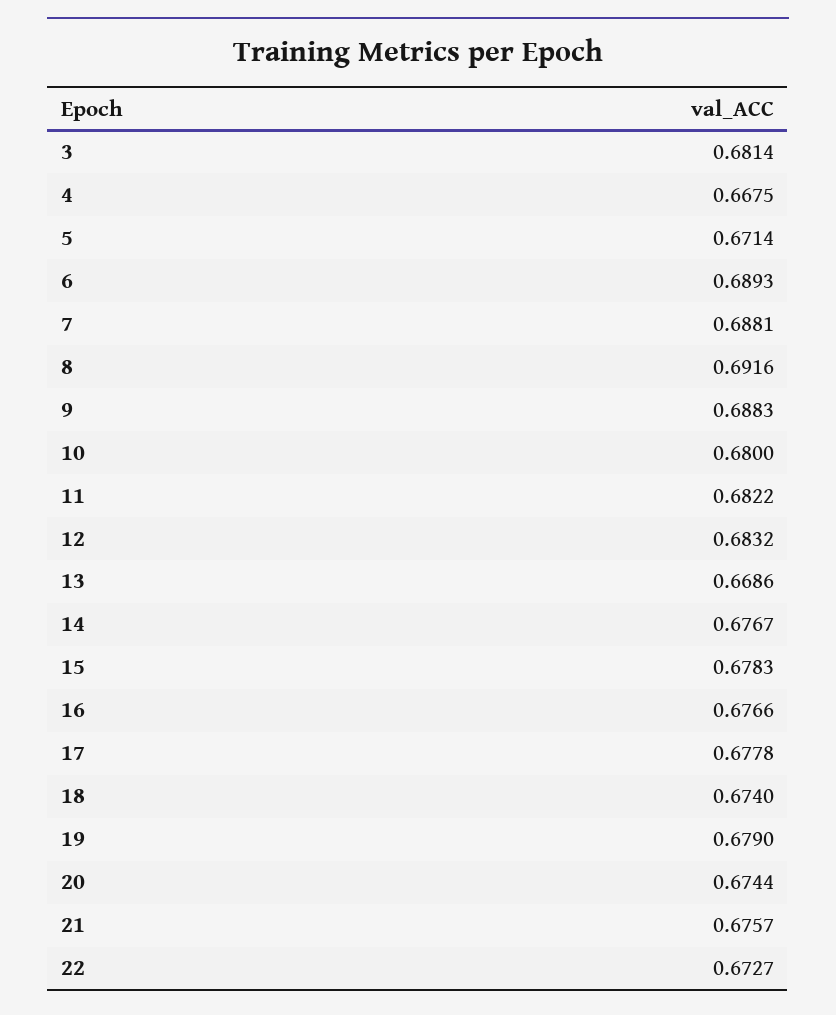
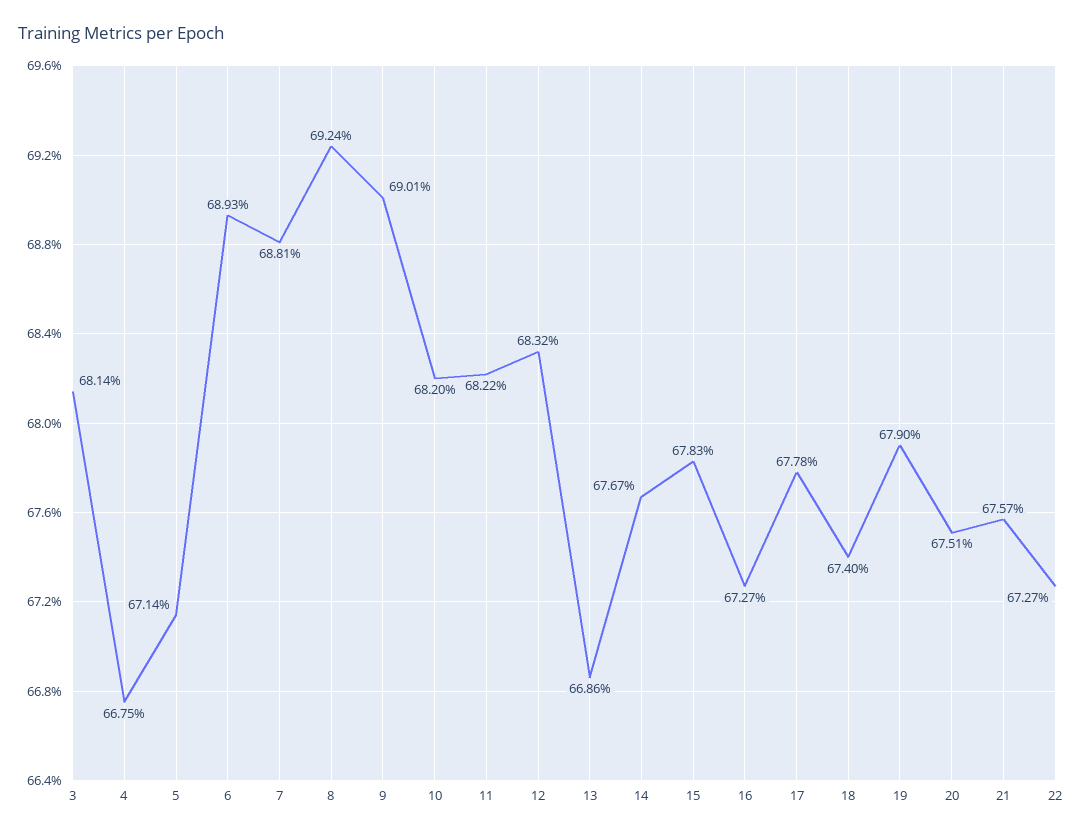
8: 0.6916 -> 0.6924
9: 0.6883 -> 0.6901
10: 0.68 -> 0.682
16: 0.6766 -> 0.6727
20: 0.6744 -> 0.6751

